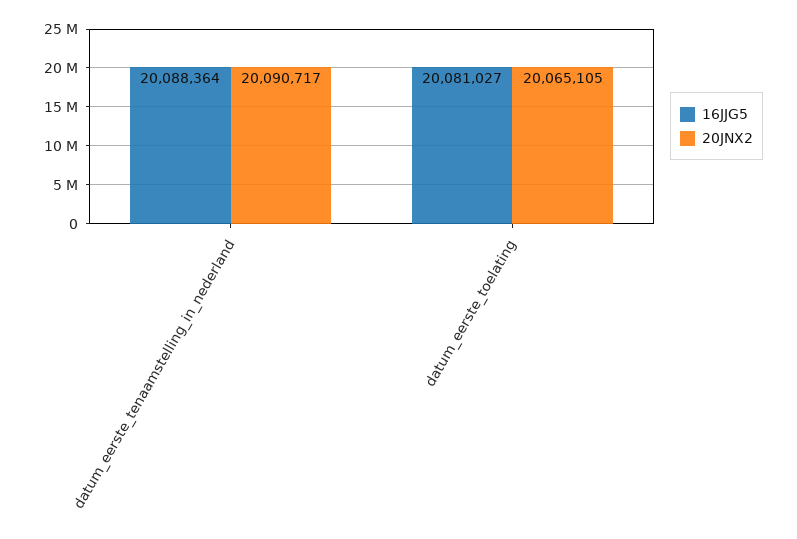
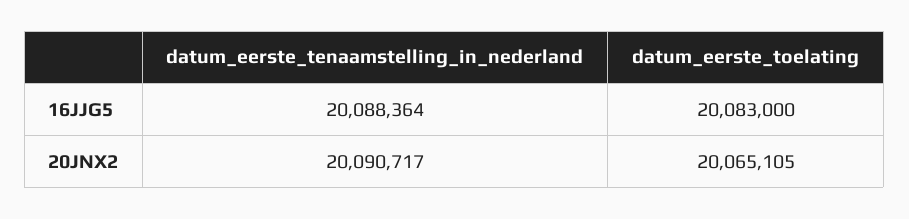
16JJG5, datum_eerste_toelating: 20081027 -> 20083000

